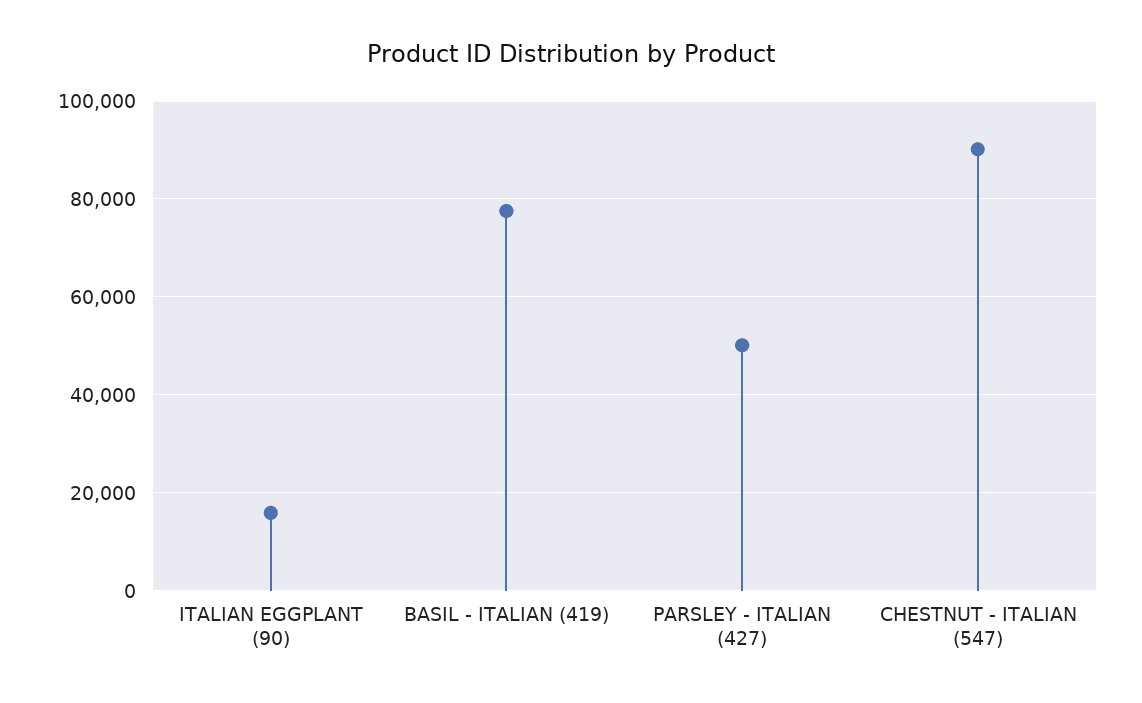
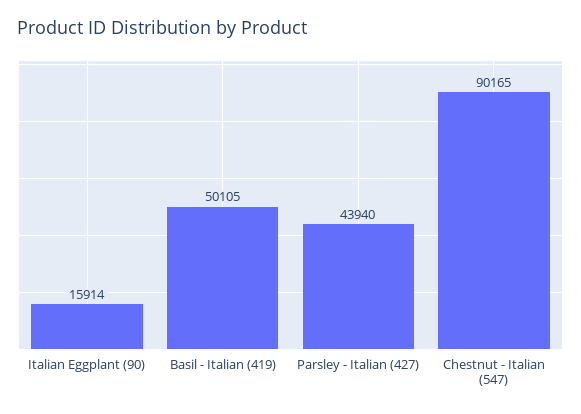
BASIL - ITALIAN (419): 78000 -> 50105
PARSLEY - ITALIAN (427): 50000 -> 43940

